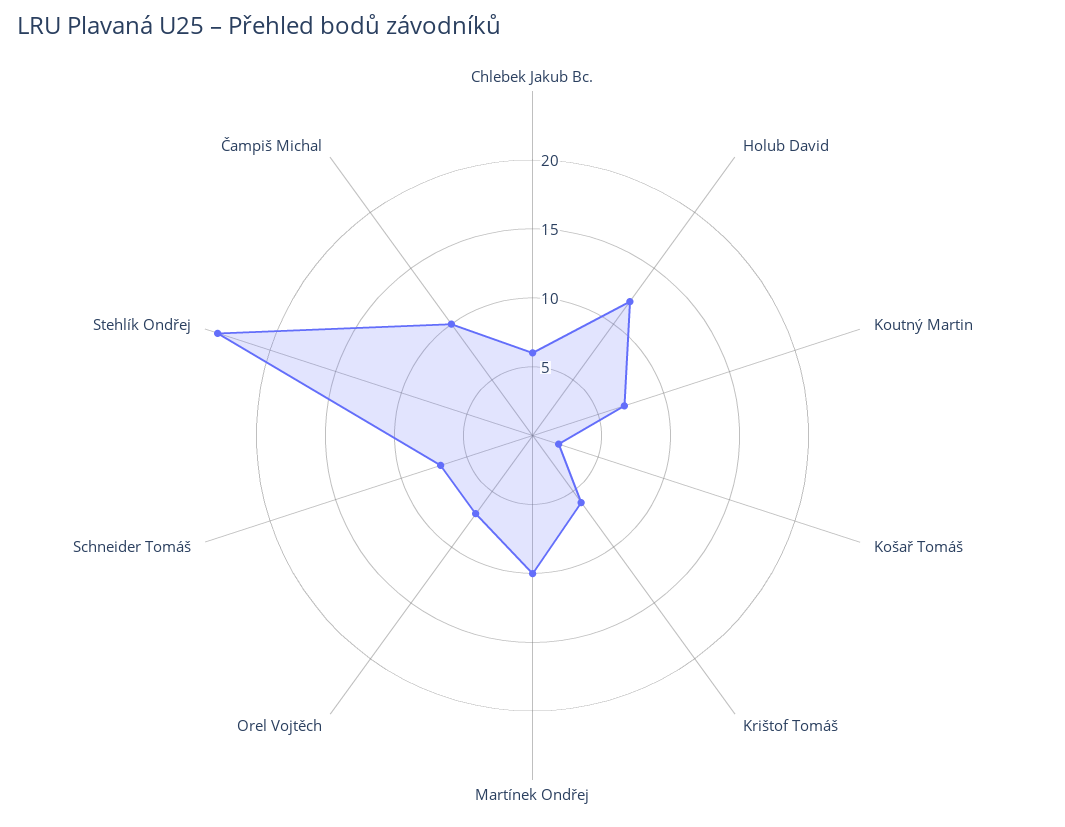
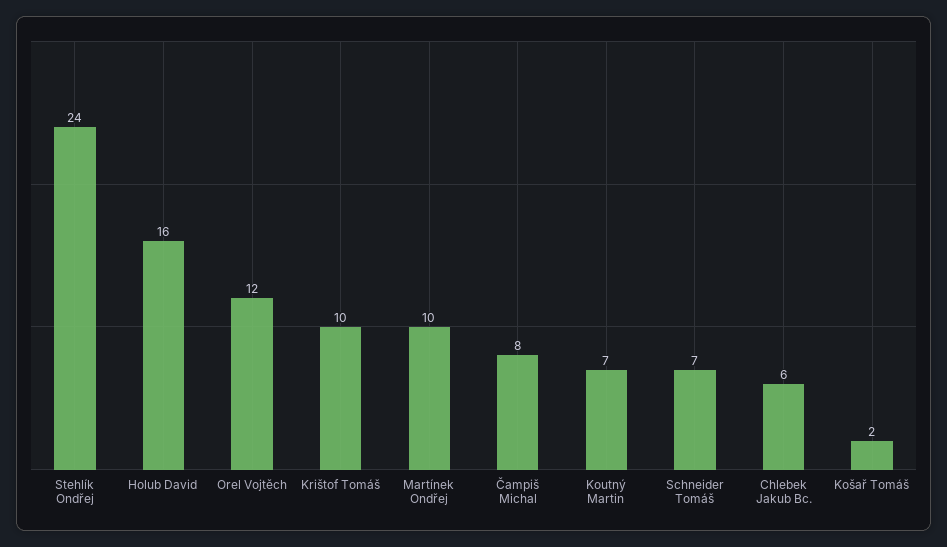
Holub David: 12 -> 16
Krištof Tomáš: 6 -> 10
Orel Vojtěch: 7 -> 12
Čampiš Michal: 10 -> 8

